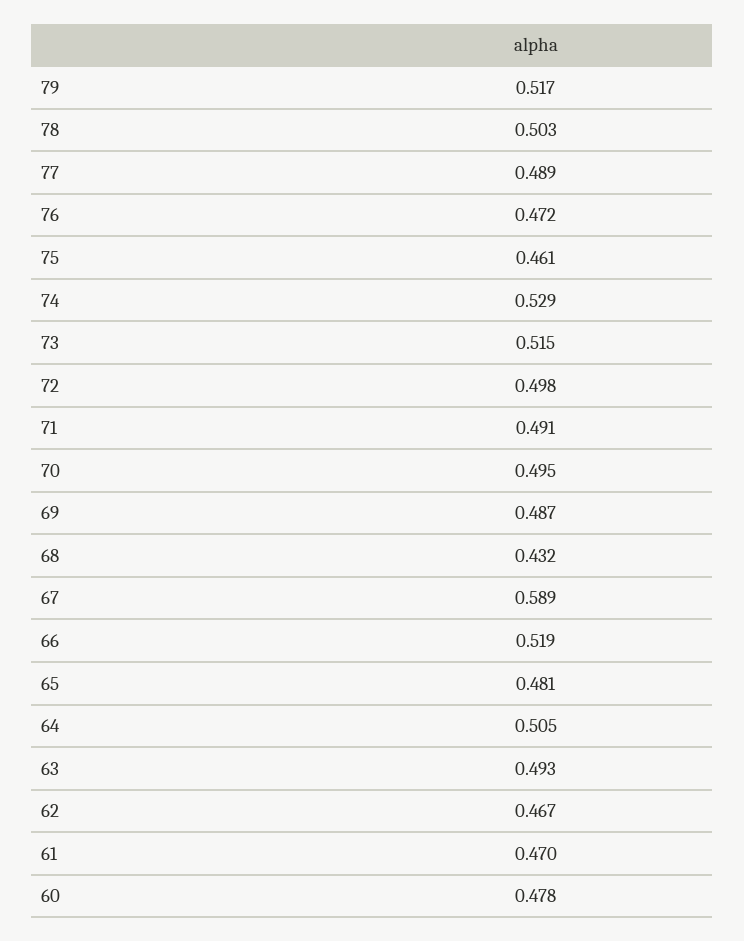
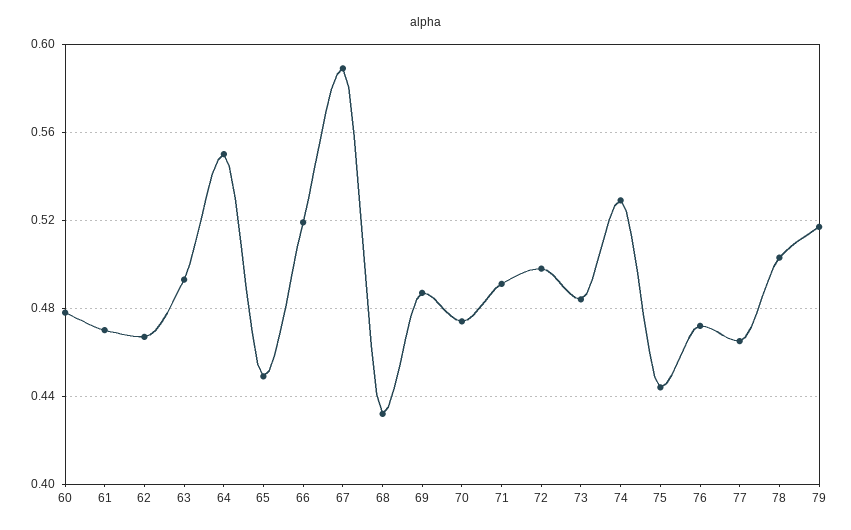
77: 0.489 -> 0.465
75: 0.461 -> 0.445
73: 0.515 -> 0.485
70: 0.495 -> 0.475
65: 0.481 -> 0.45
64: 0.505 -> 0.55

